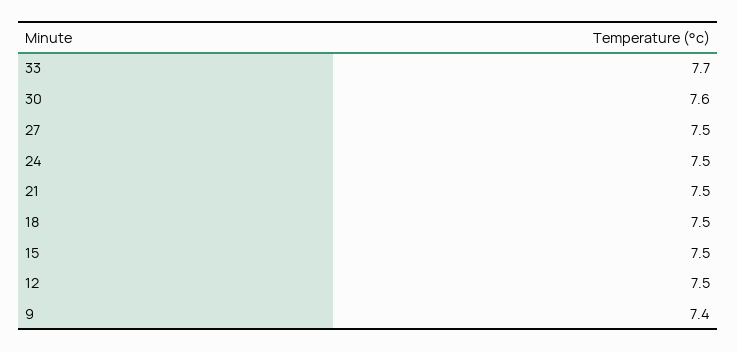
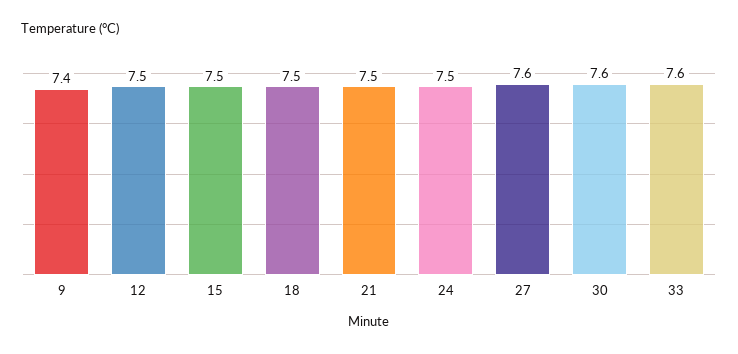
33: 7.7 -> 7.6
27: 7.5 -> 7.6

